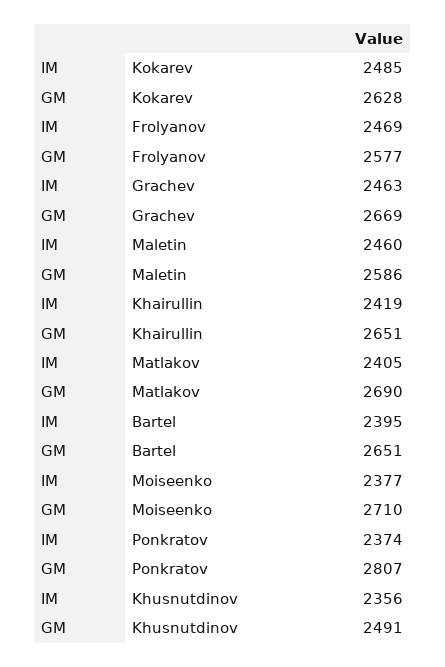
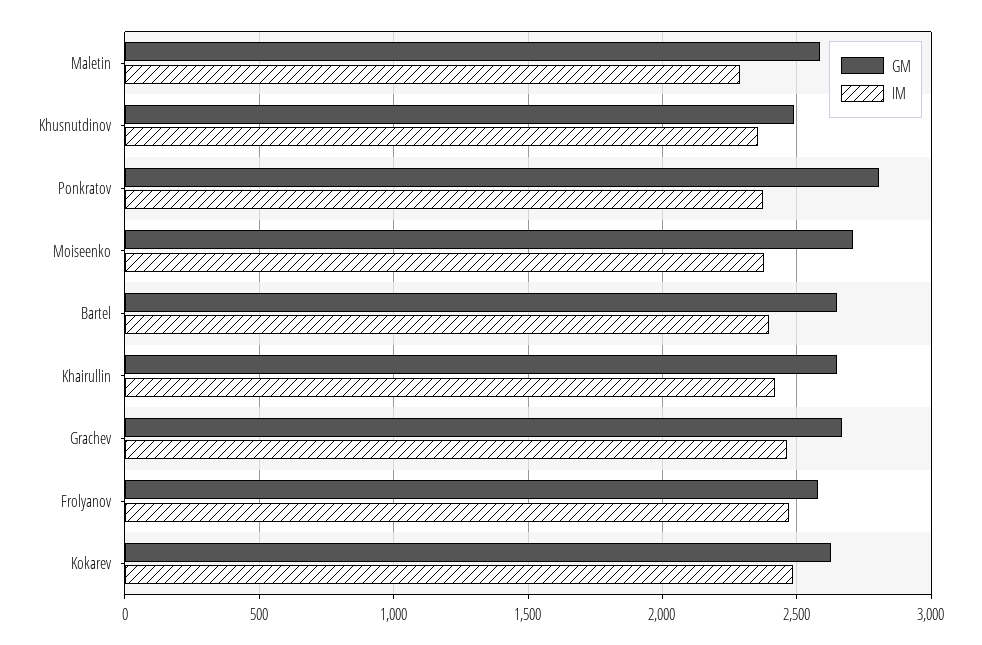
IM, Maletin: 2460 -> 2300
IM, Matlakov: 2405 -> none
GM, Matlakov: 2690 -> none

